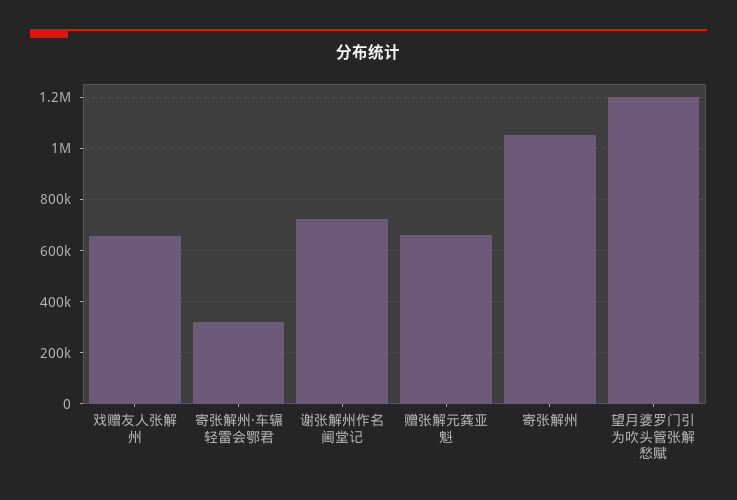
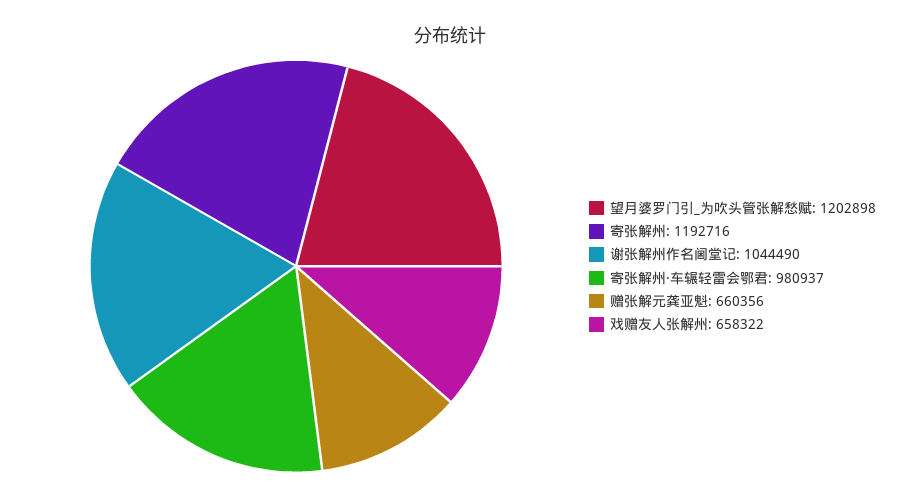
寄张解州·车辗轻雷会鄂君: 325000 -> 980937
谢张解州作名阃堂记: 725000 -> 1044490
寄张解州: 1050000 -> 1192716

